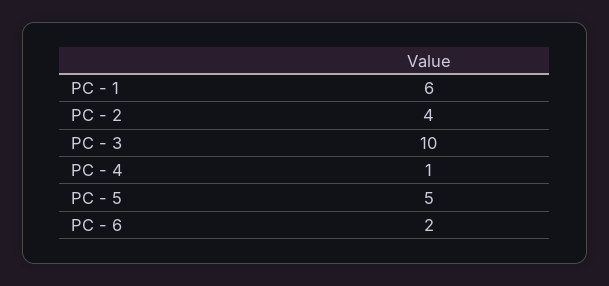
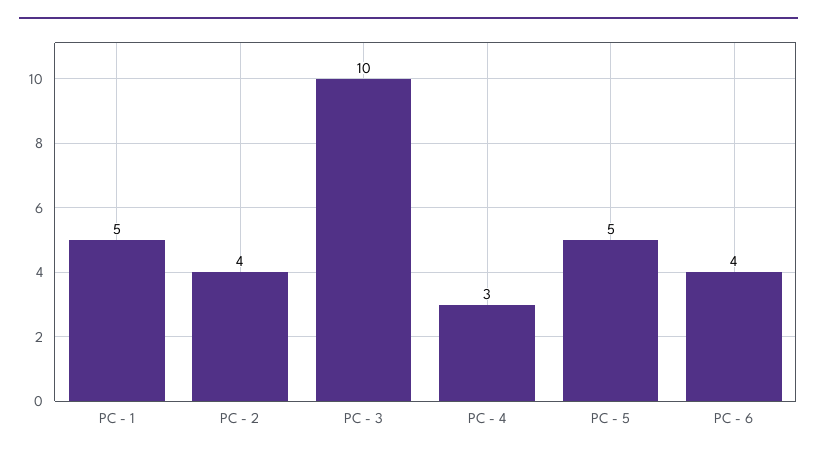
PC - 1: 6 -> 5
PC - 4: 1 -> 3
PC - 6: 2 -> 4

